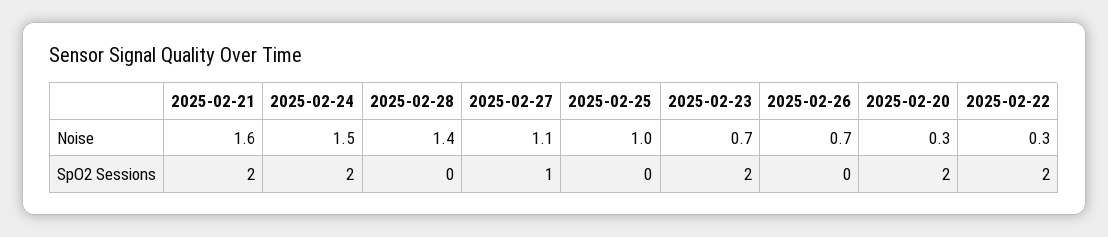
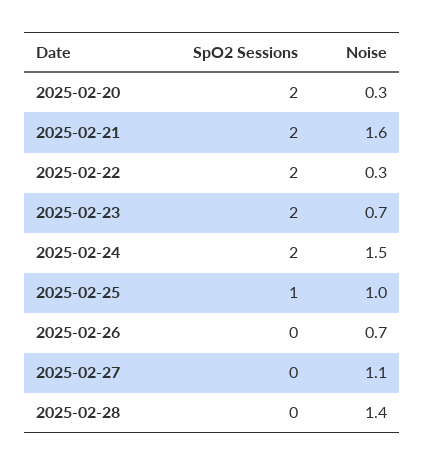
2025-02-27, SpO2 Sessions: 1 -> 0
2025-02-25, SpO2 Sessions: 0 -> 1

